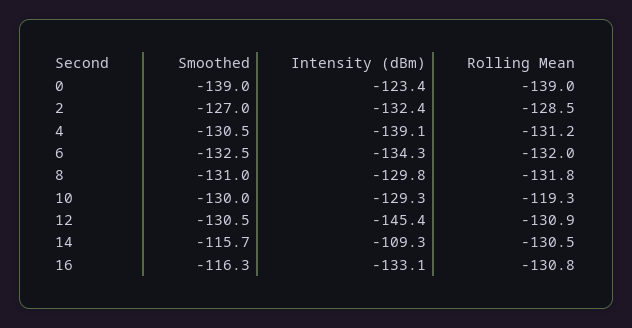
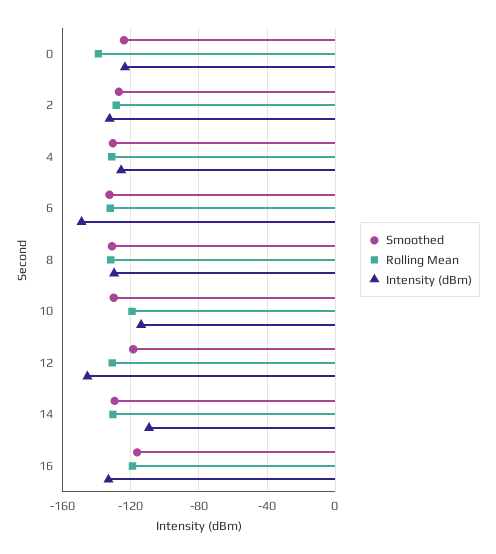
Smoothed, 0: -139 -> -125
Intensity (dBm), 4: -139.1 -> -125
Intensity (dBm), 6: -134.3 -> -150
Intensity (dBm), 10: -129.3 -> -115
Smoothed, 12: -130.5 -> -120
Smoothed, 14: -115.7 -> -130
Rolling Mean, 16: -130.8 -> -120

